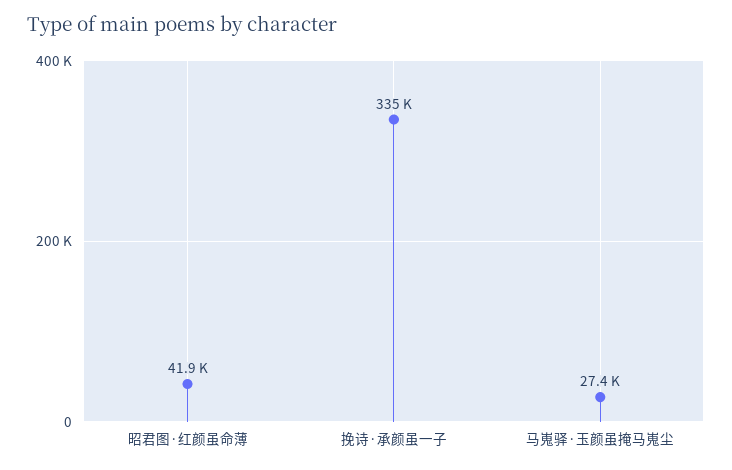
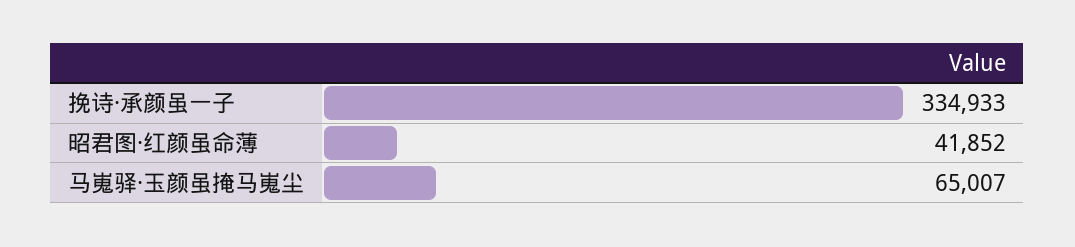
马嵬驿·玉颜虽掩马嵬尘: 27400 -> 65007

